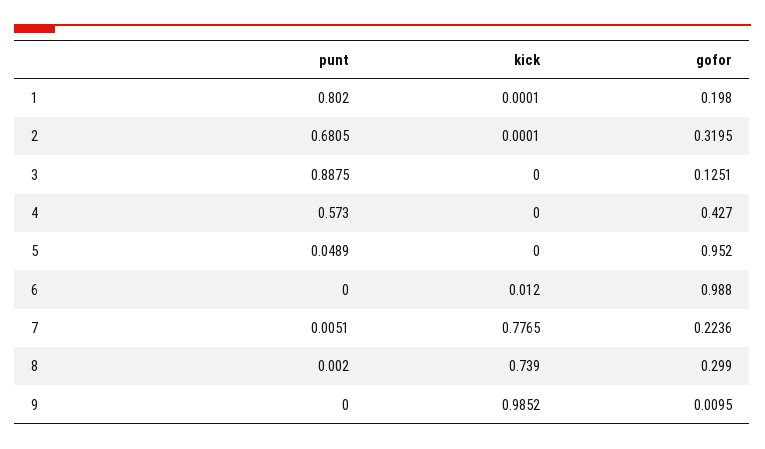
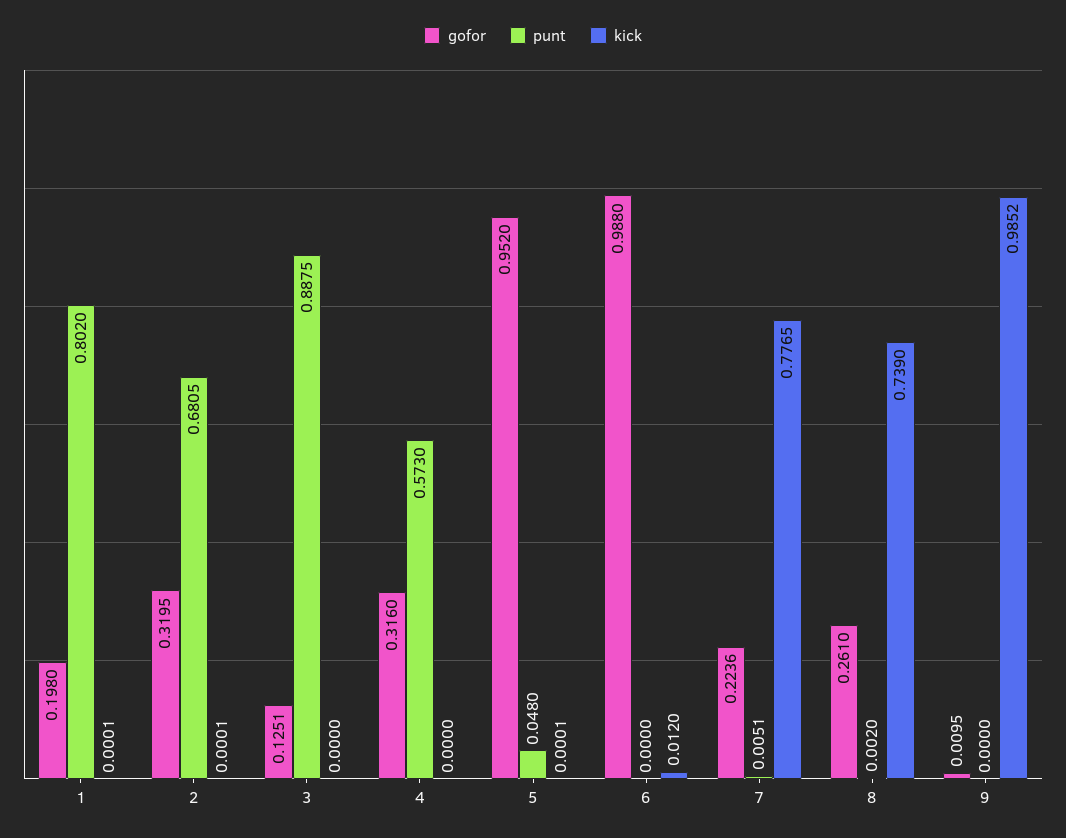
gofor, 4: 0.427 -> 0.316
punt, 5: 0.0489 -> 0.048
kick, 5: 0 -> 0.0001
gofor, 8: 0.299 -> 0.261

